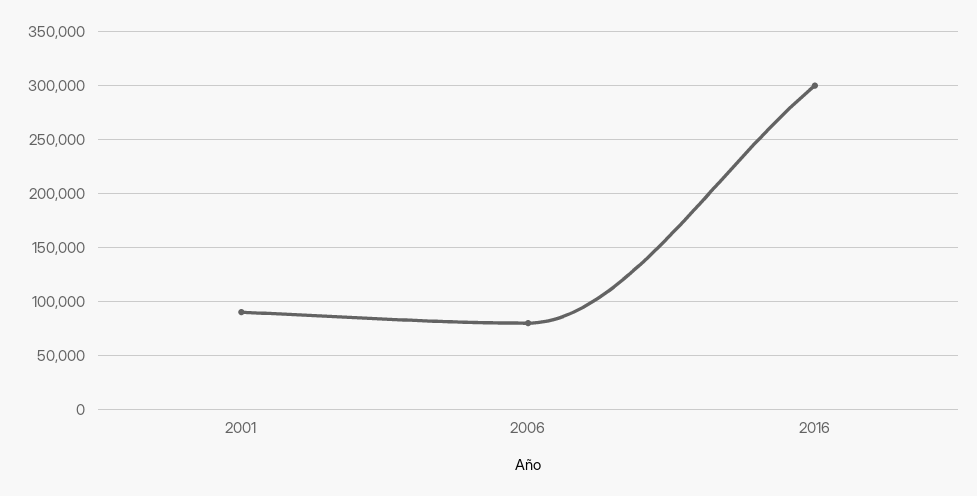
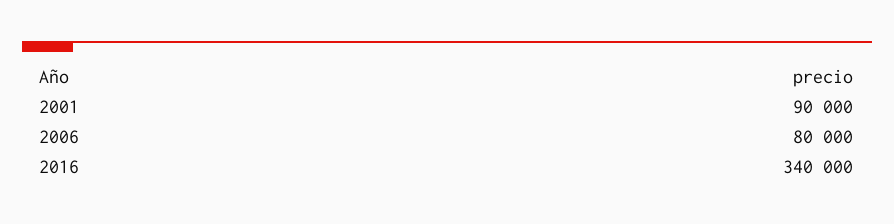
2016: 300000 -> 340000

